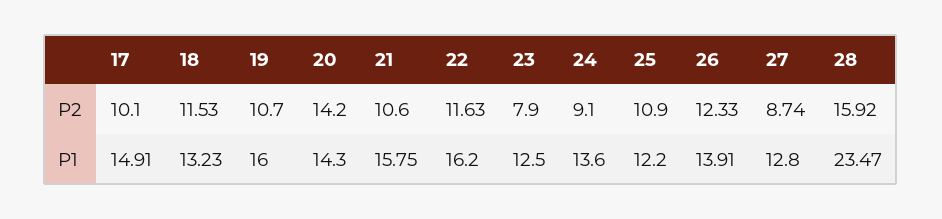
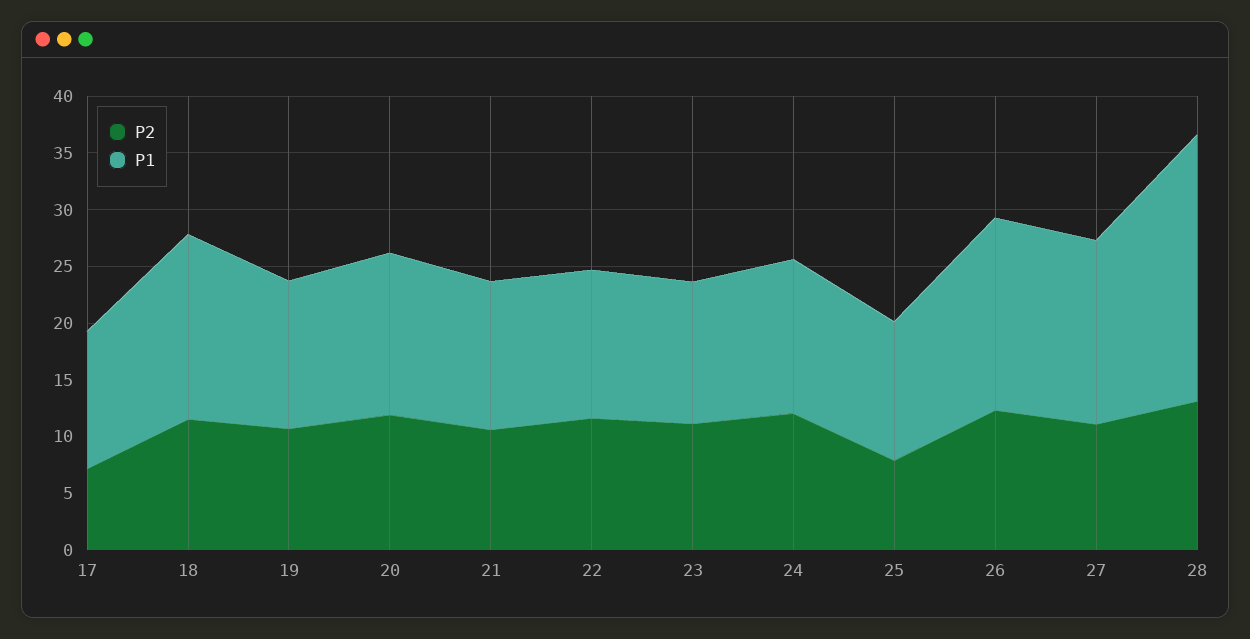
P2, 17: 10.1 -> 7
P2, 20: 14.2 -> 12
P2, 23: 7.9 -> 11
P2, 24: 9.1 -> 12
P2, 25: 10.9 -> 8
P2, 27: 8.74 -> 11
P2, 28: 15.92 -> 13
P1, 17: 14.91 -> 12
P1, 18: 13.23 -> 16
P1, 19: 16 -> 13
P1, 21: 15.75 -> 13
P1, 22: 16.2 -> 13
P1, 26: 13.91 -> 17
P1, 27: 12.8 -> 16

